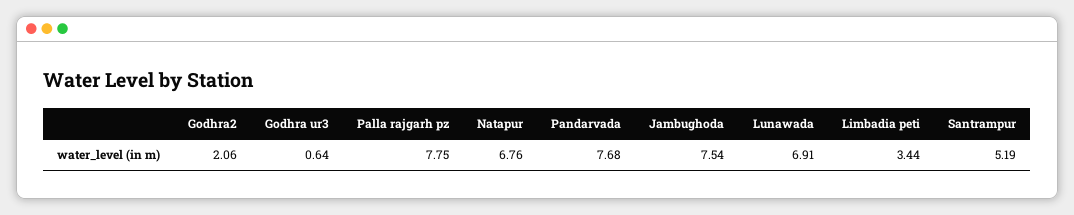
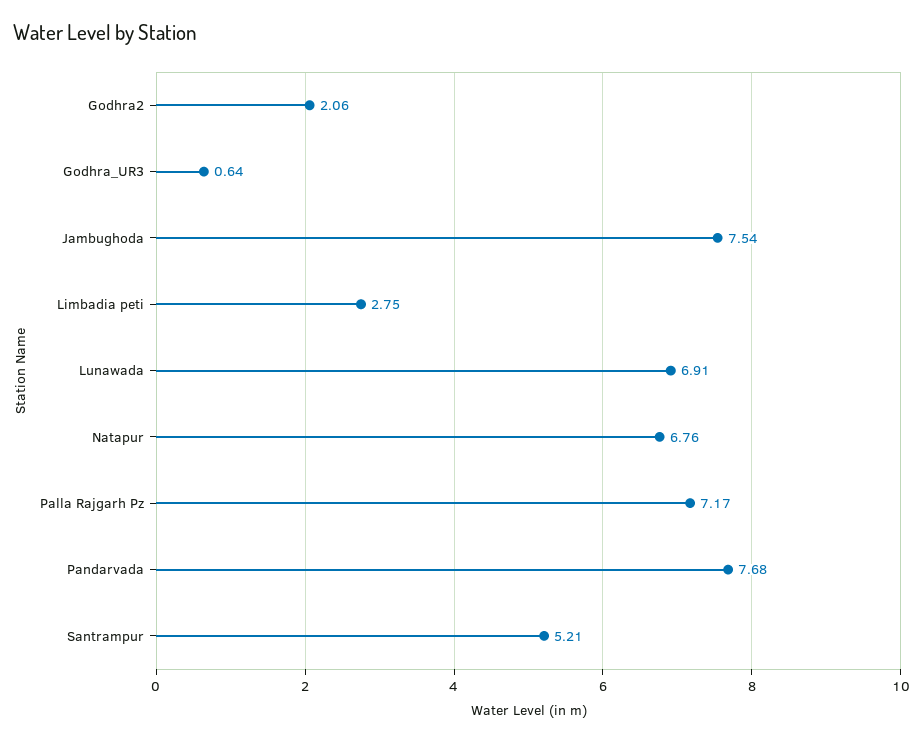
Palla rajgarh pz: 7.75 -> 7.17
Limbadia peti: 3.44 -> 2.75
Santrampur: 5.19 -> 5.21

